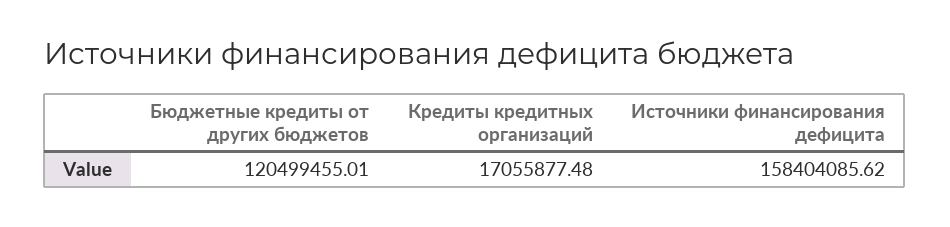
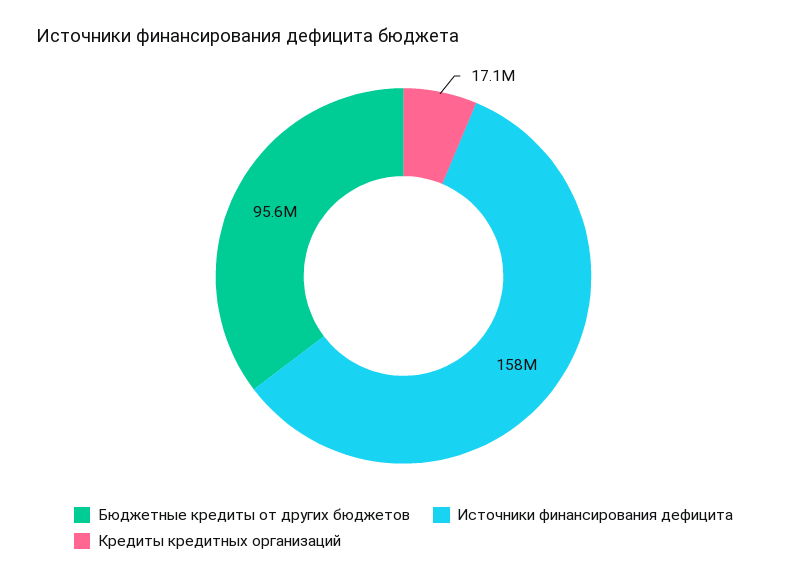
Бюджетные кредиты от других бюджетов: 120499455.01 -> 95600000

